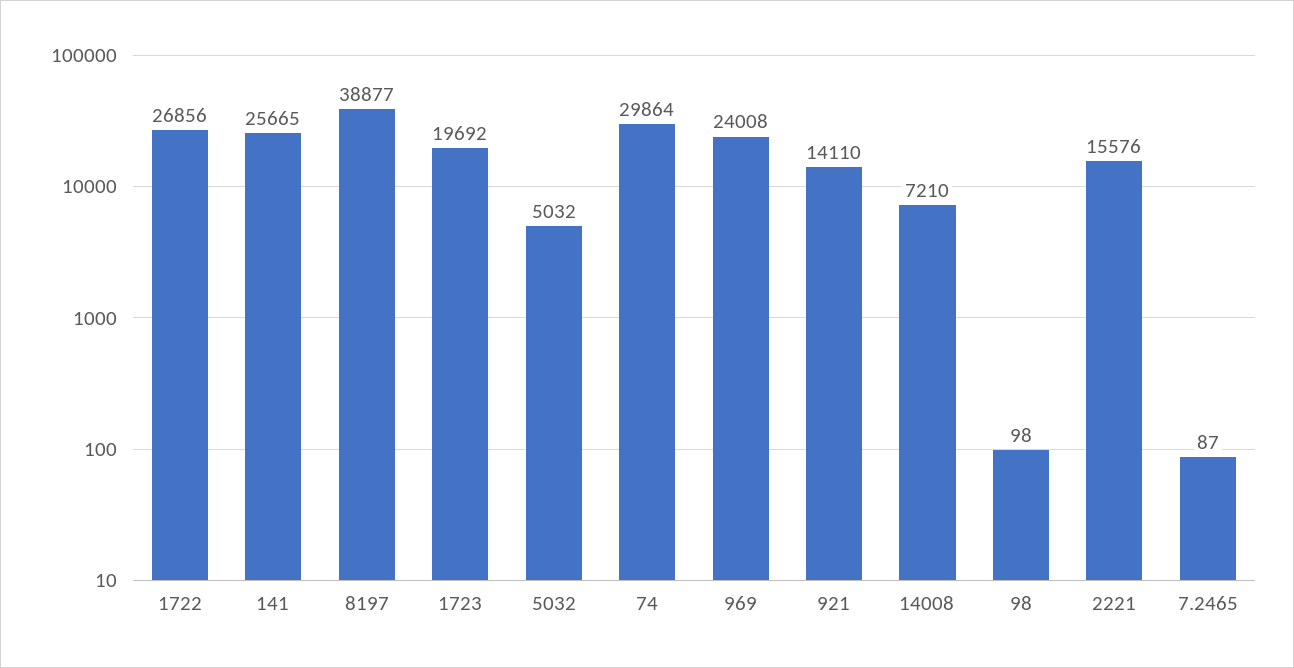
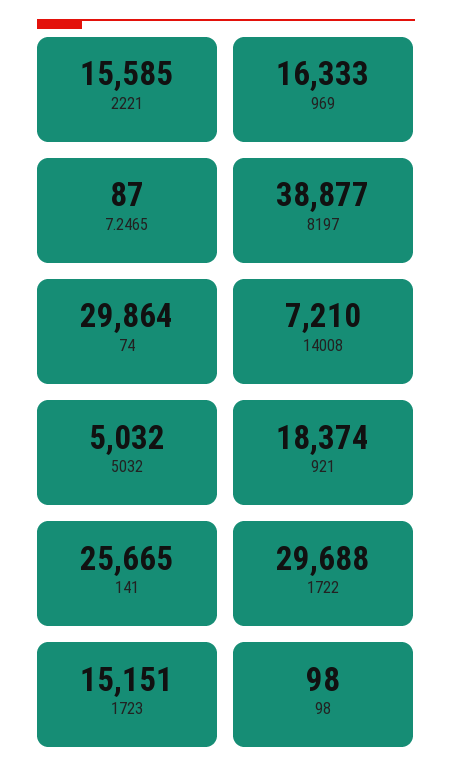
1722: 26856 -> 29688
1723: 19692 -> 15151
969: 24008 -> 16333
921: 14110 -> 18374
2221: 15576 -> 15585

